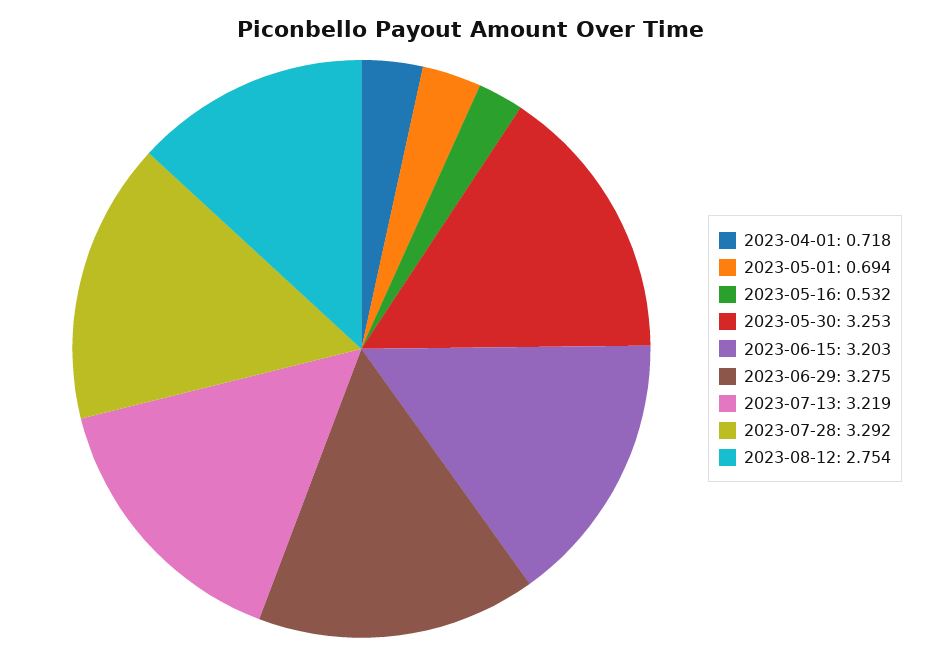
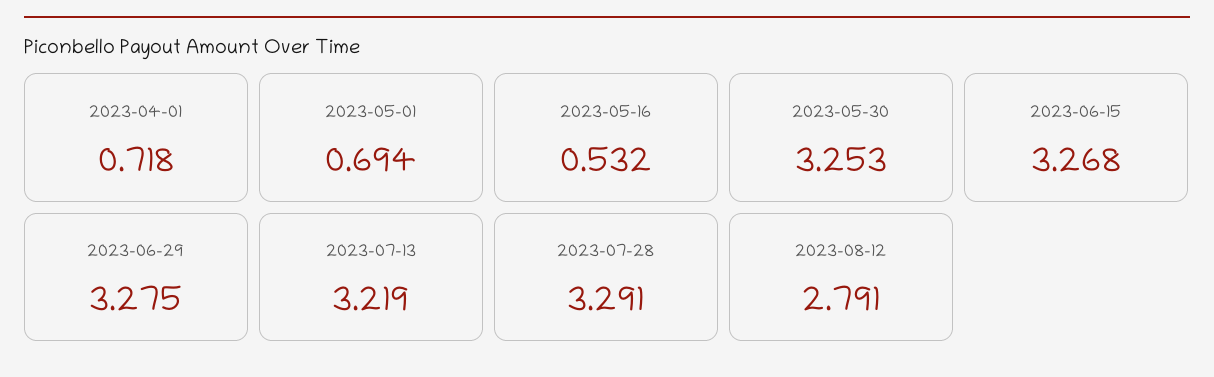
2023-06-15: 3.203 -> 3.268
2023-07-28: 3.292 -> 3.291
2023-08-12: 2.754 -> 2.791

